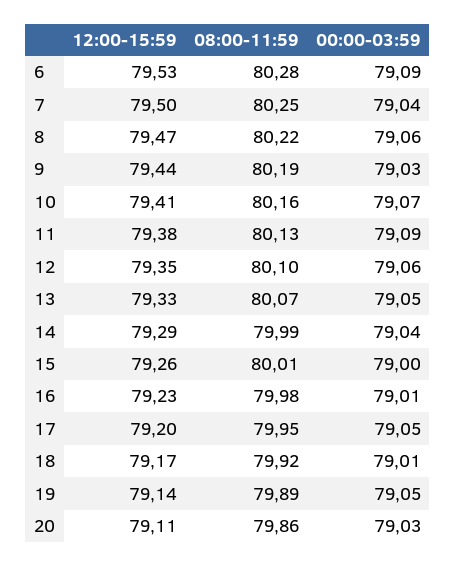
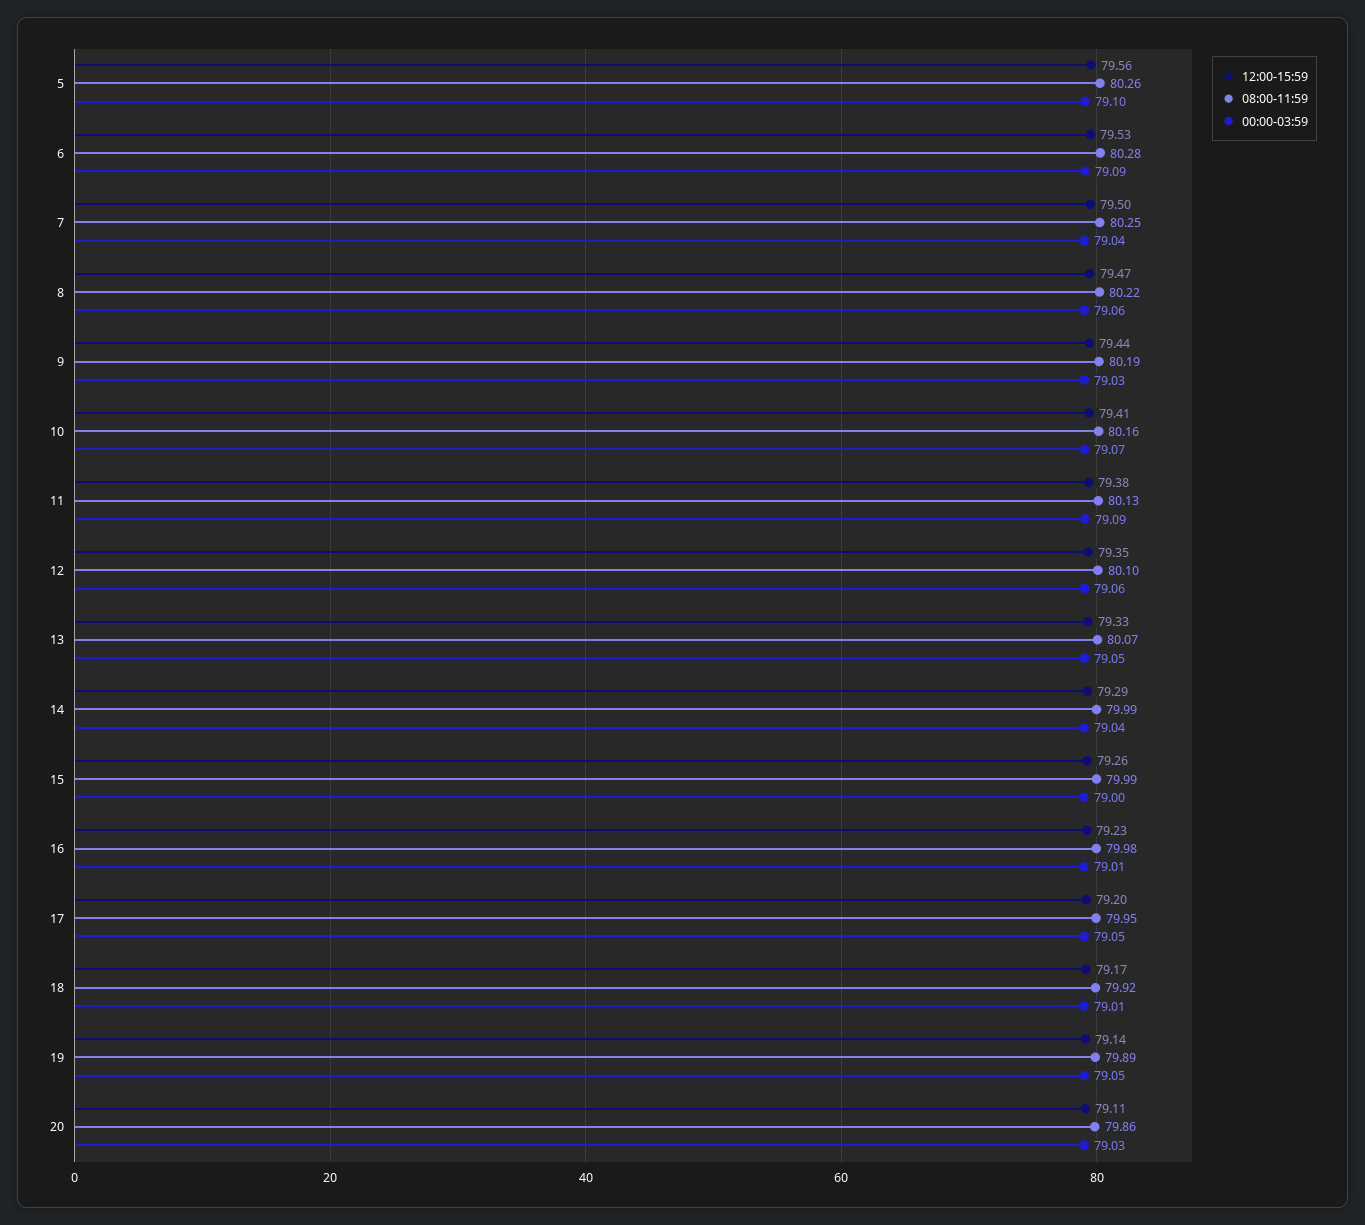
08:00-11:59, 15: 80.01 -> 79.99
12:00-15:59, 5: none -> 79.56
08:00-11:59, 5: none -> 80.26
00:00-03:59, 5: none -> 79.1

